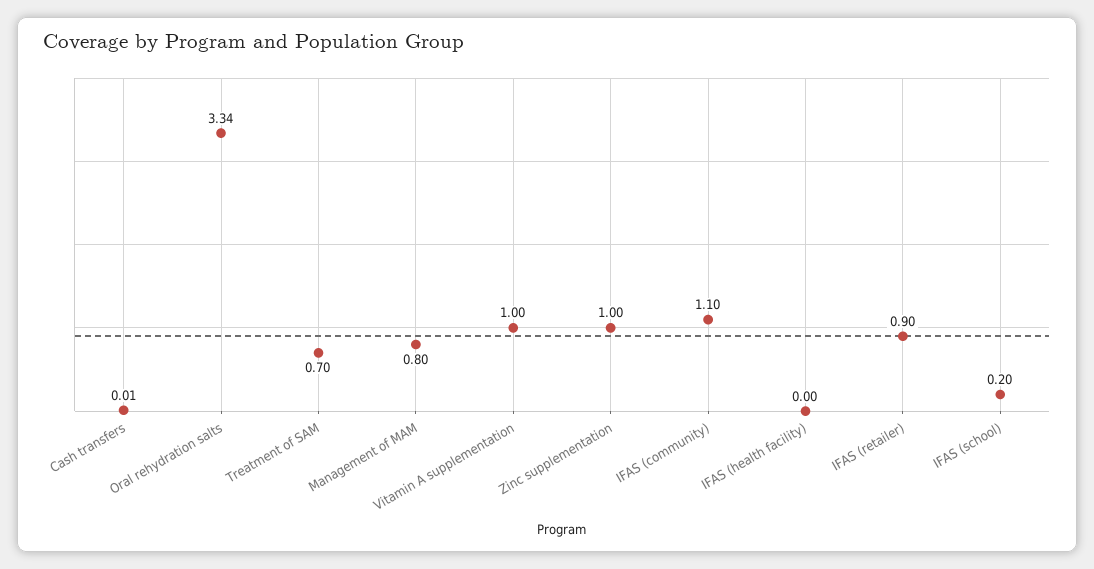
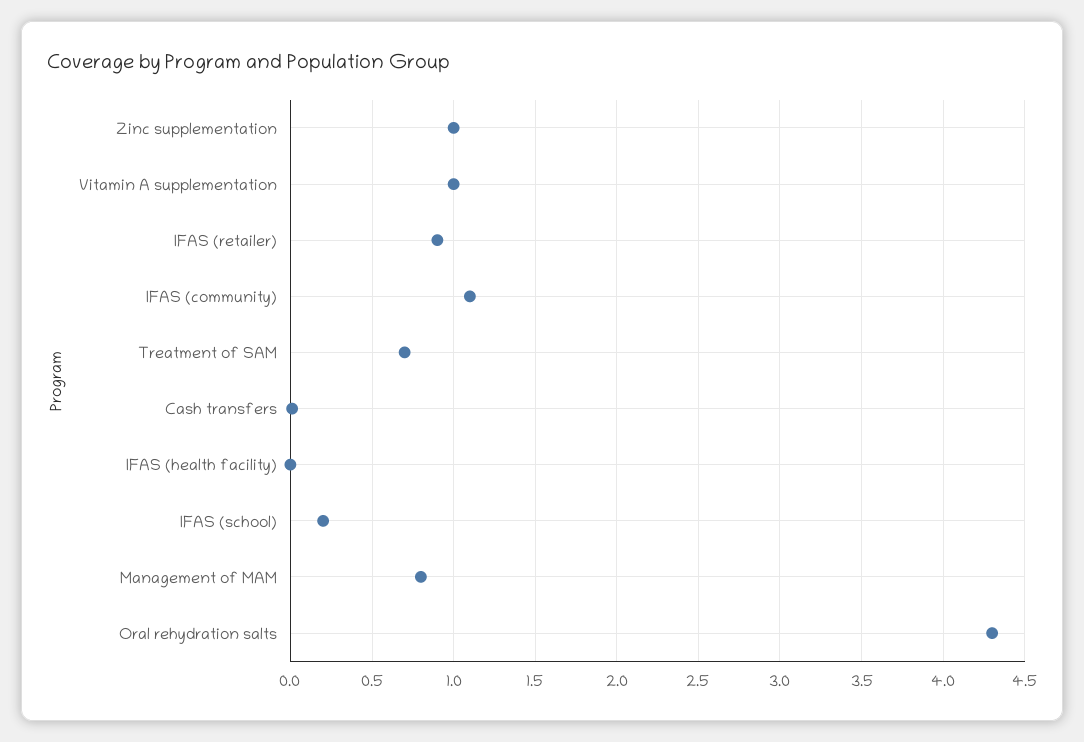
Oral rehydration salts: 3.34 -> 4.3

